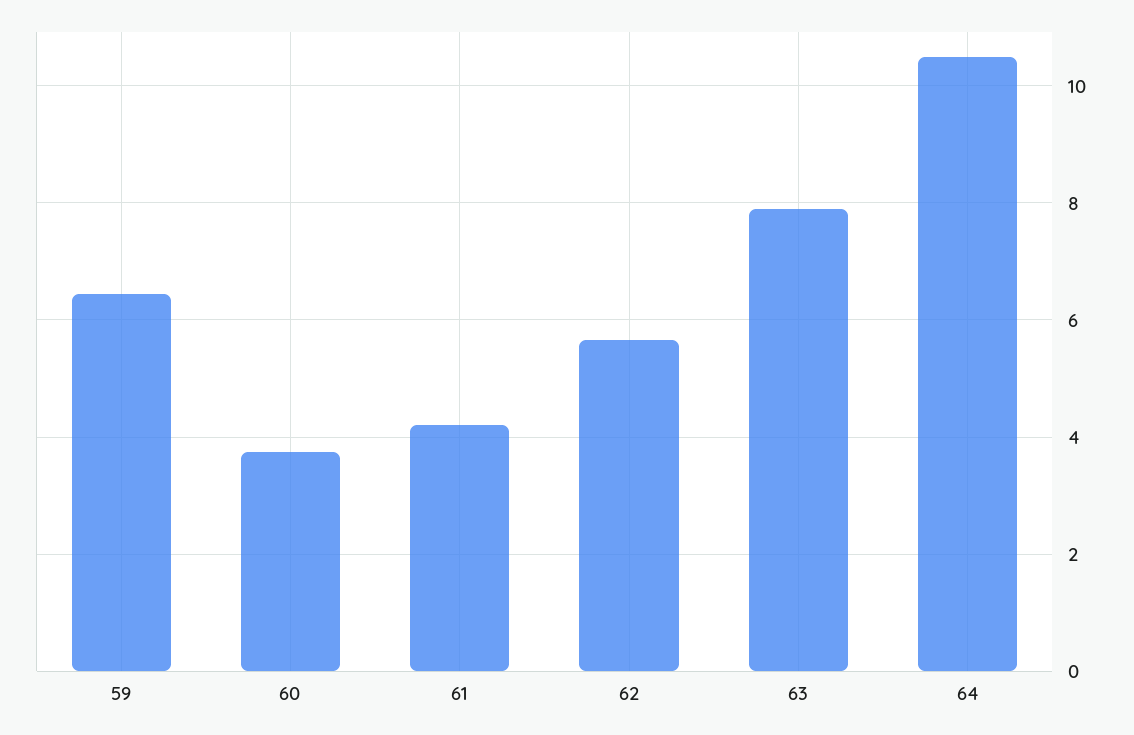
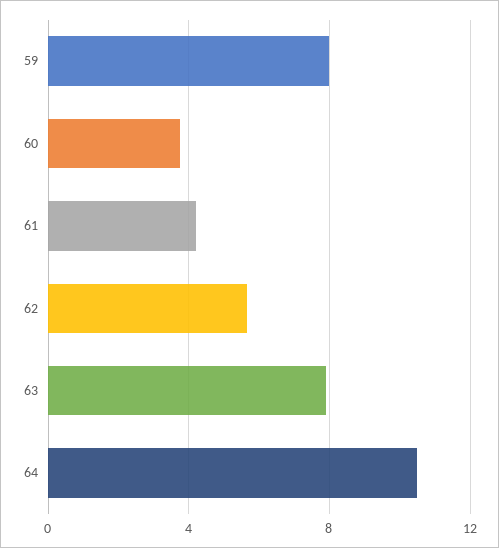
59: 6.4 -> 8

